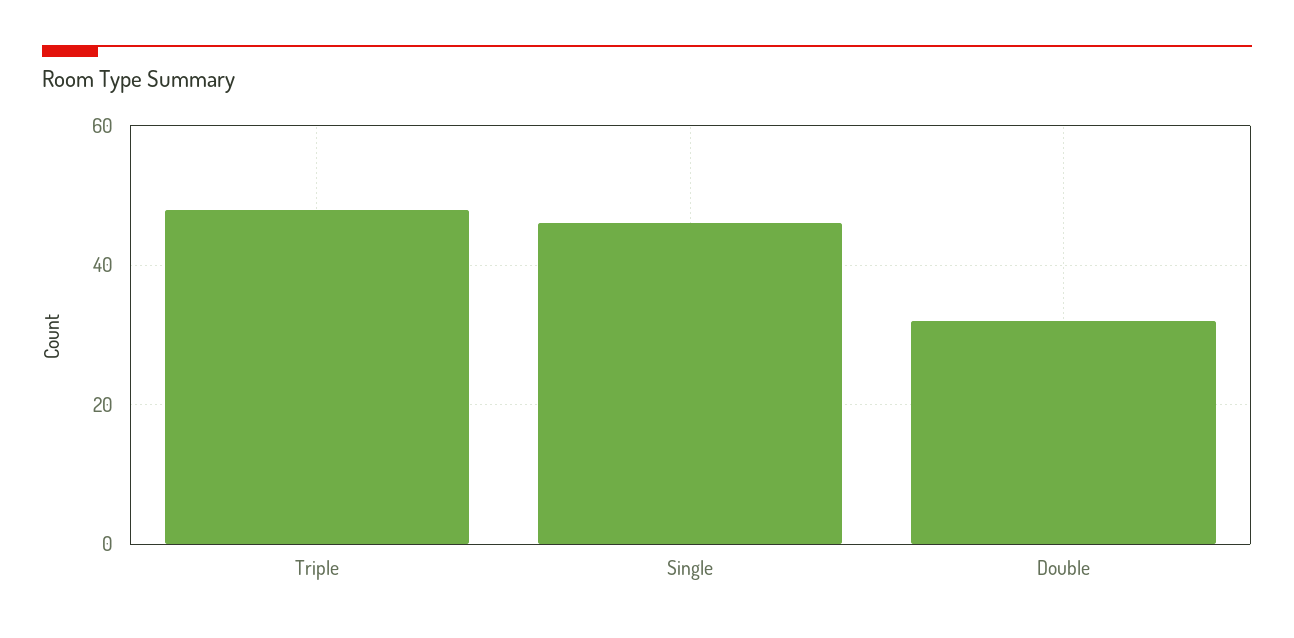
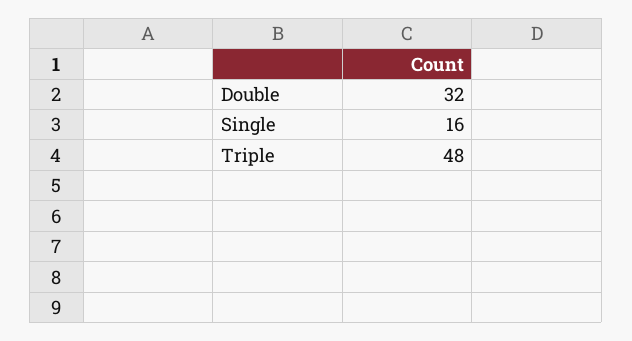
Single: 45 -> 16

